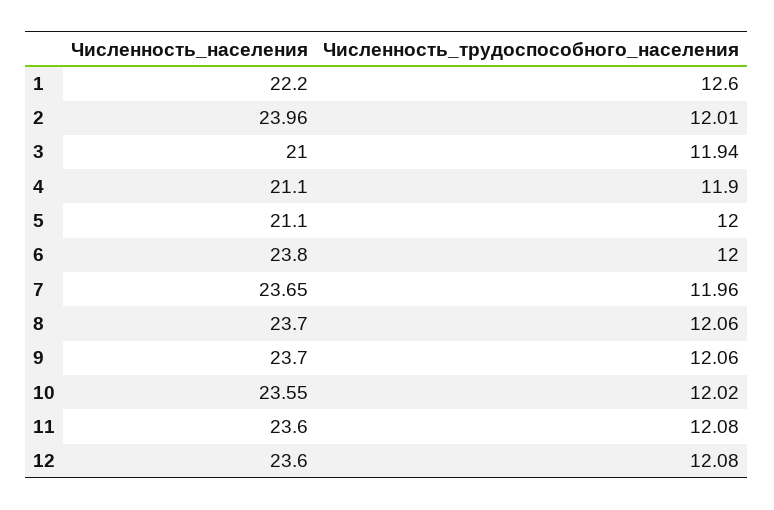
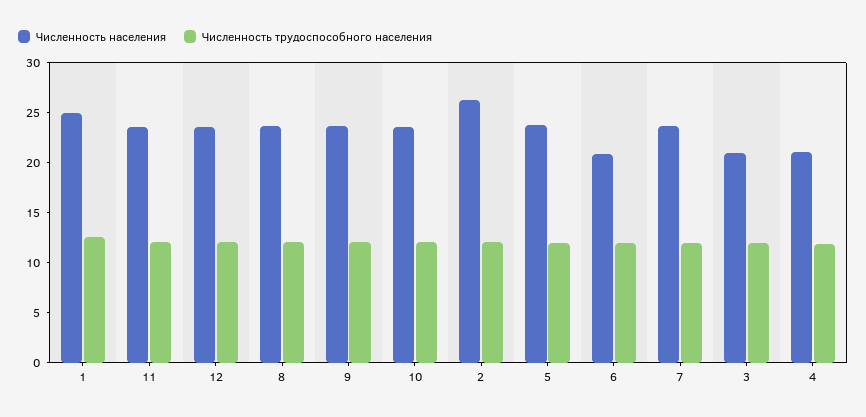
Численность_населения, 1: 22.2 -> 25
Численность_населения, 2: 23.96 -> 26
Численность_населения, 5: 21.1 -> 24
Численность_населения, 6: 23.8 -> 21

